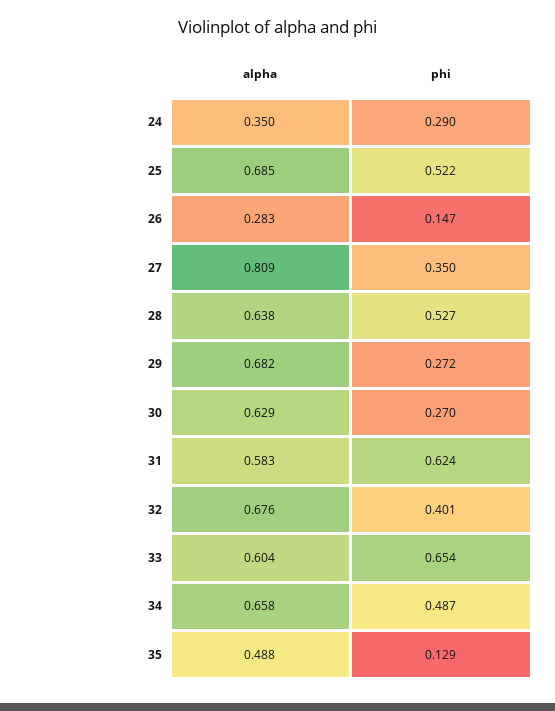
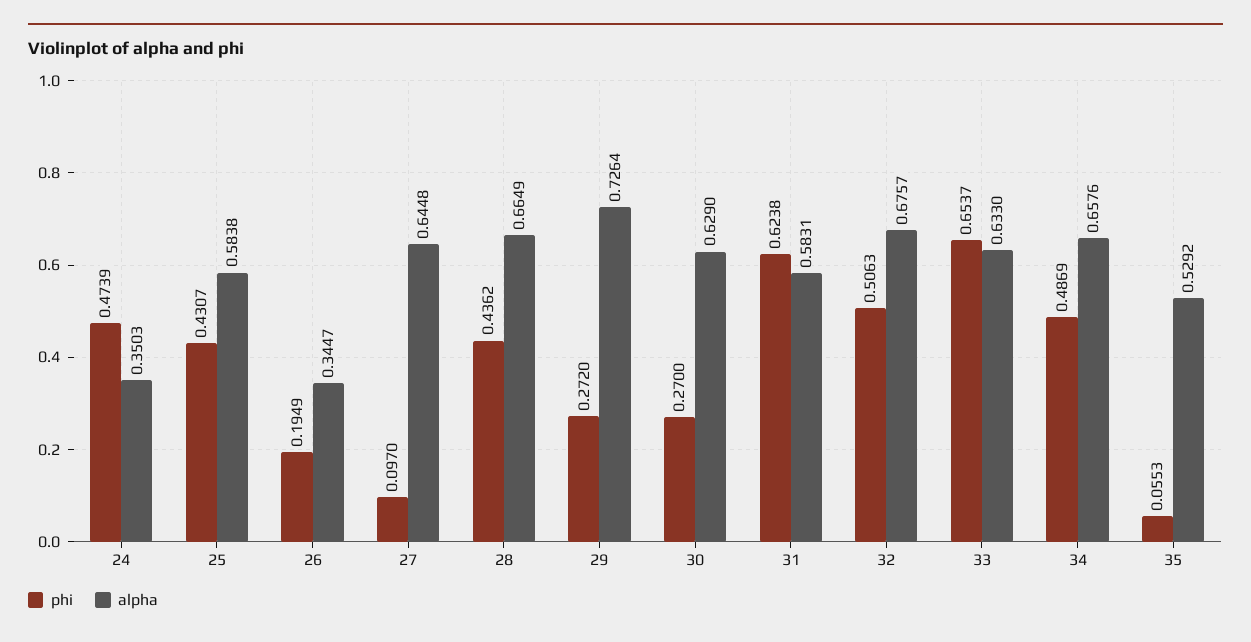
phi, 24: 0.29 -> 0.4739
alpha, 25: 0.685 -> 0.5838
phi, 25: 0.522 -> 0.4307
alpha, 26: 0.283 -> 0.3447
phi, 26: 0.147 -> 0.1949
alpha, 27: 0.809 -> 0.6448
phi, 27: 0.35 -> 0.097
alpha, 28: 0.638 -> 0.6649
phi, 28: 0.527 -> 0.4362
alpha, 29: 0.682 -> 0.7264
phi, 32: 0.401 -> 0.5063
alpha, 33: 0.604 -> 0.633
alpha, 35: 0.488 -> 0.5292
phi, 35: 0.129 -> 0.0553

